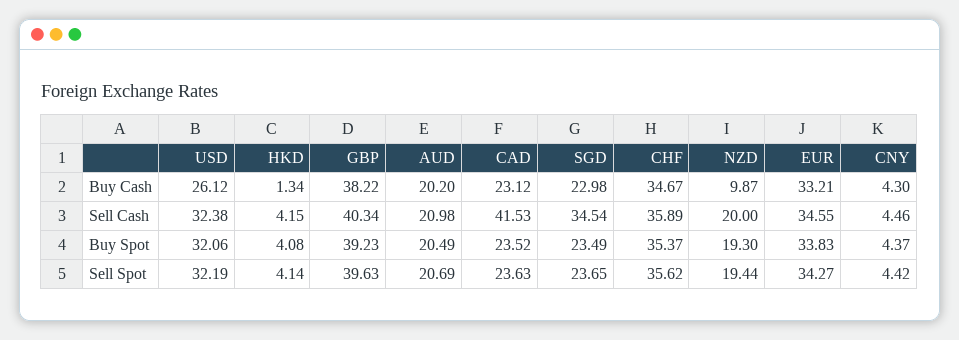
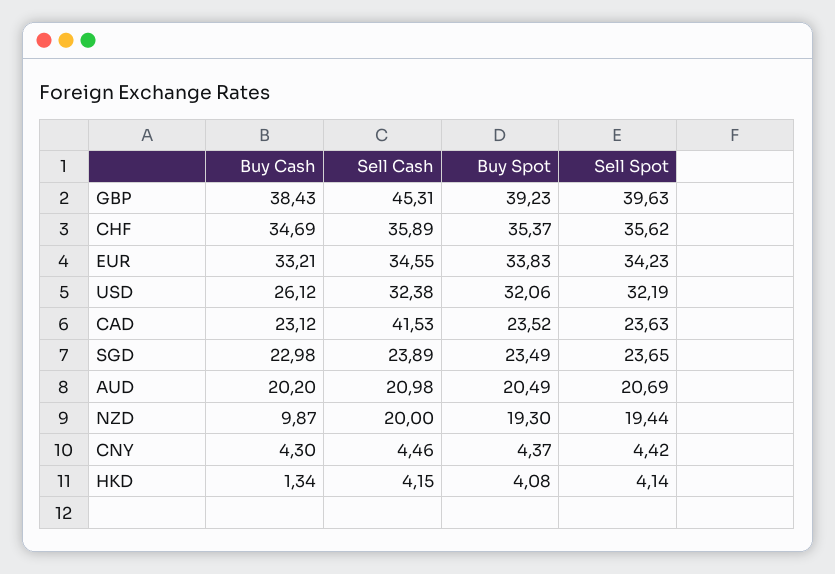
GBP, Buy Cash: 38.22 -> 38.43
CHF, Buy Cash: 34.67 -> 34.69
GBP, Sell Cash: 40.34 -> 45.31
SGD, Sell Cash: 34.54 -> 23.89
EUR, Sell Spot: 34.27 -> 34.23

